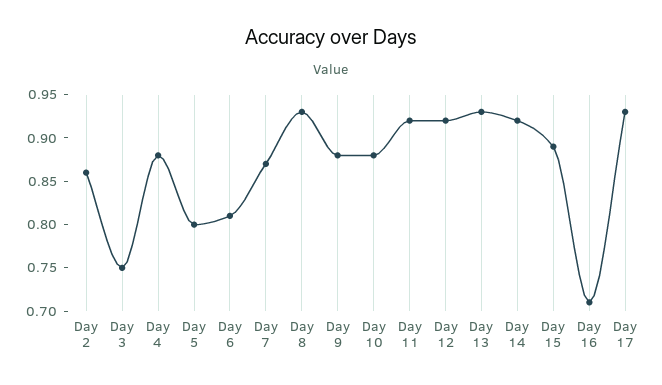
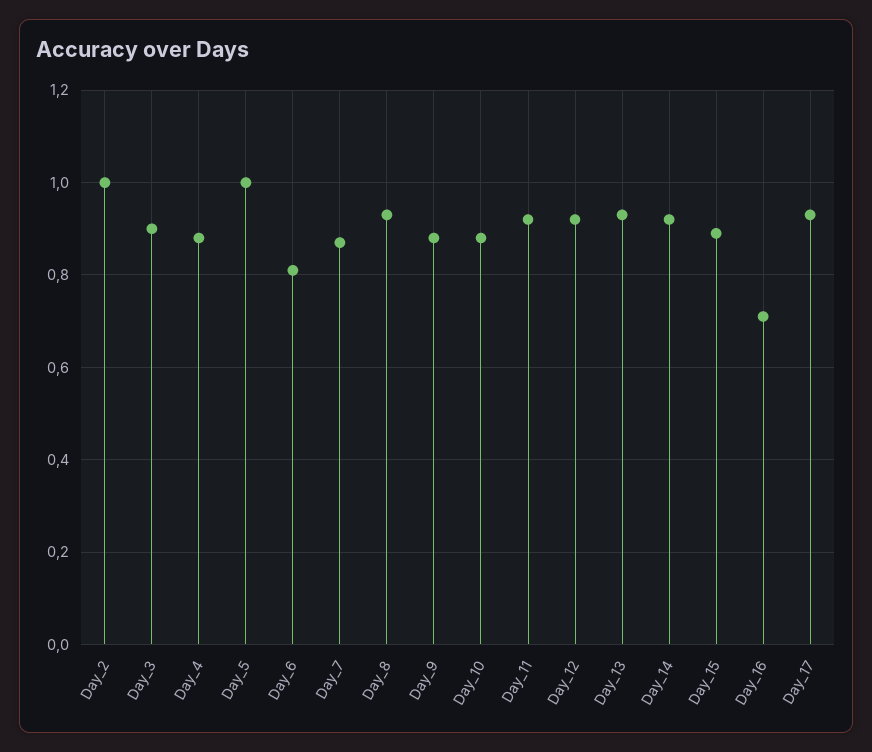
Day 2: 0.86 -> 1
Day 3: 0.75 -> 0.9
Day 5: 0.8 -> 1

